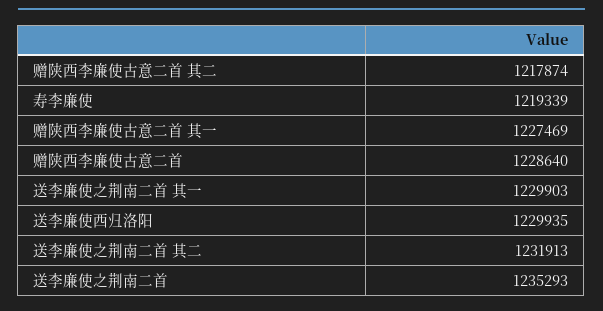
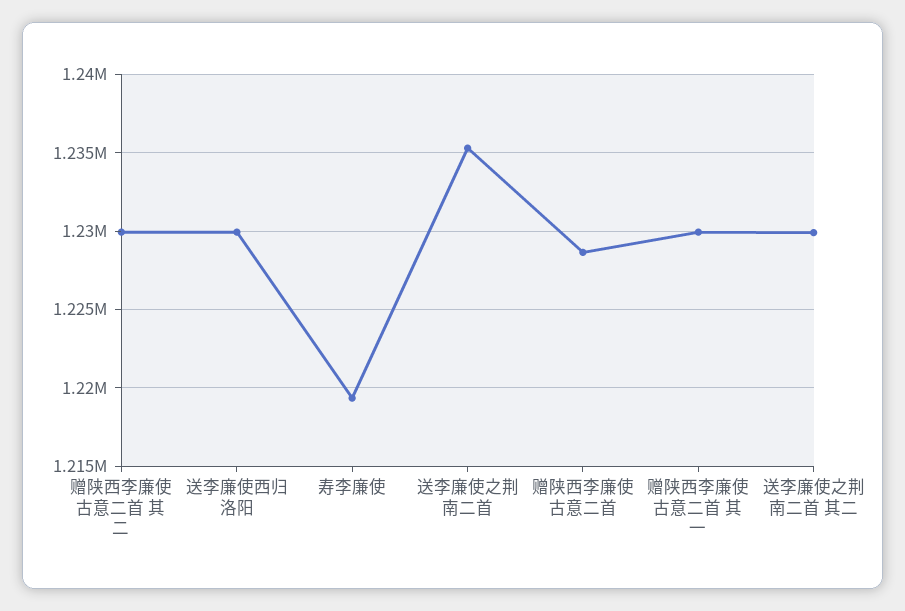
赠陕西李廉使古意二首 其二: 1217874 -> 1230000
赠陕西李廉使古意二首 其一: 1227469 -> 1230000
送李廉使之荆南二首 其一: 1229903 -> none
送李廉使之荆南二首 其二: 1231913 -> 1230000

